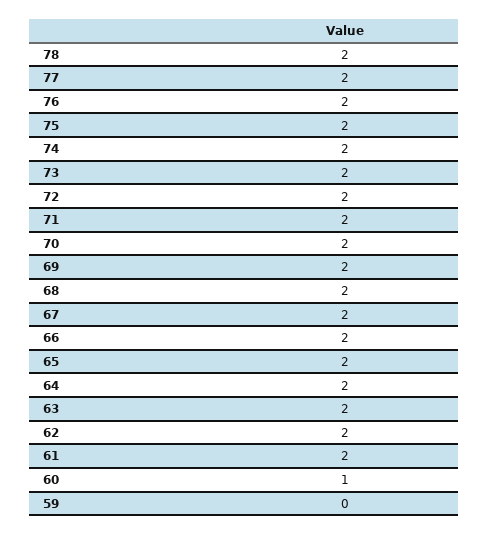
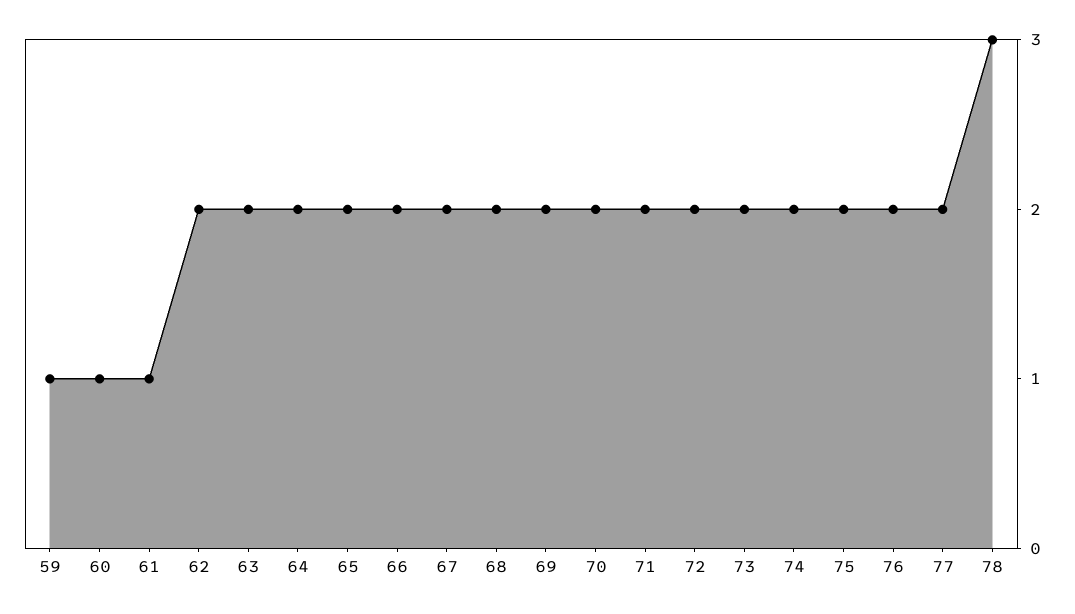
78: 2 -> 3
61: 2 -> 1
59: 0 -> 1

